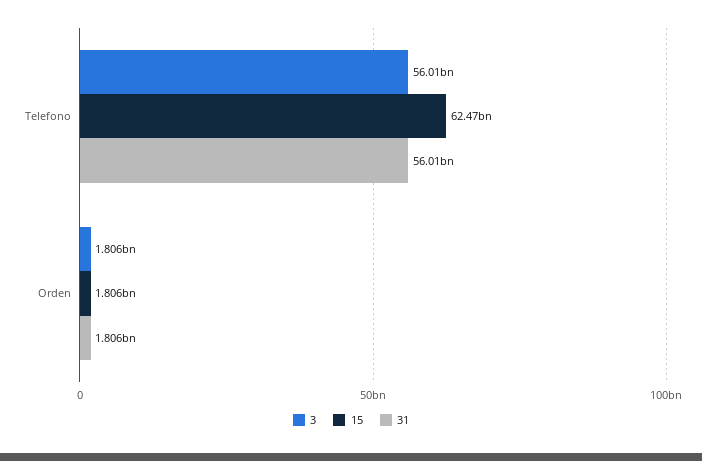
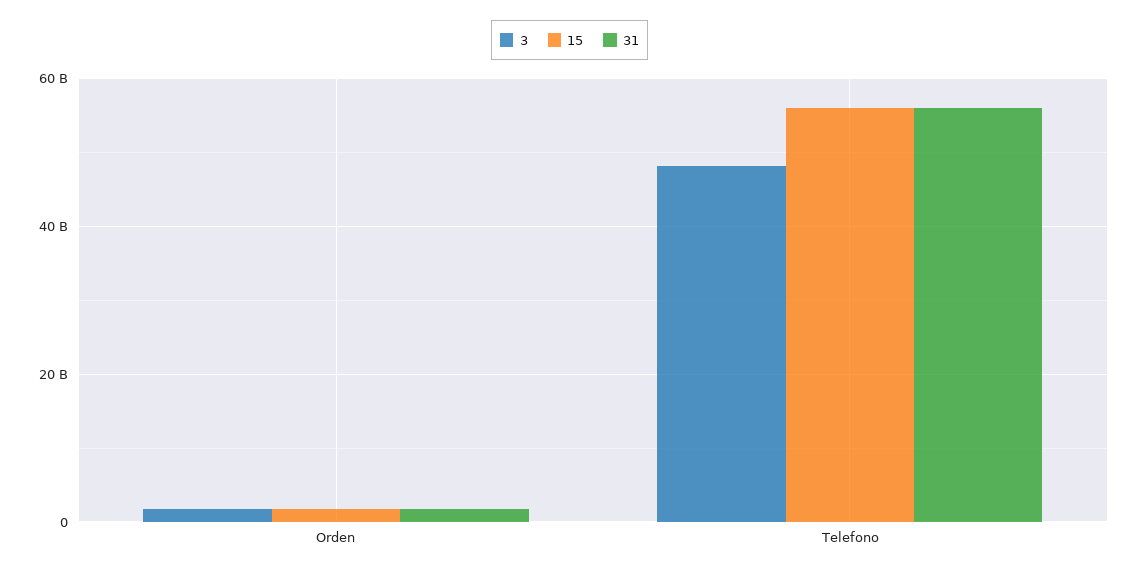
3, Telefono: 56010000000 -> 48000000000
15, Telefono: 62470000000 -> 56000000000

